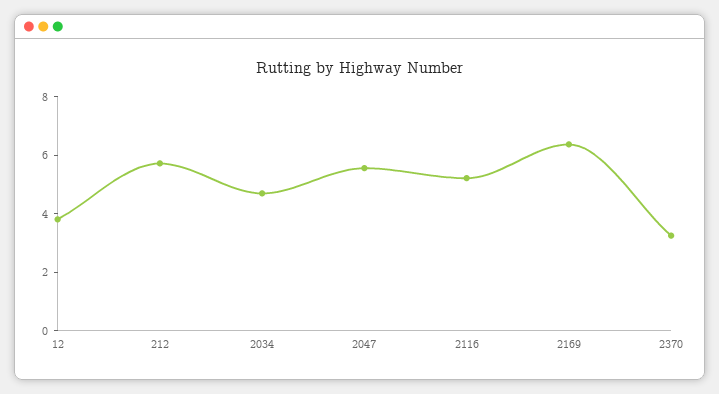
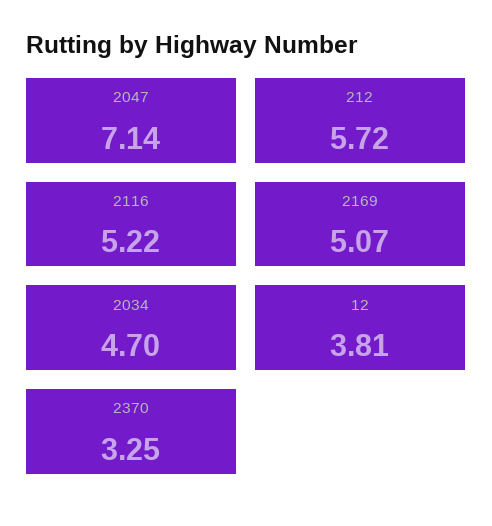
2047: 5.5 -> 7.14
2169: 6.5 -> 5.07

